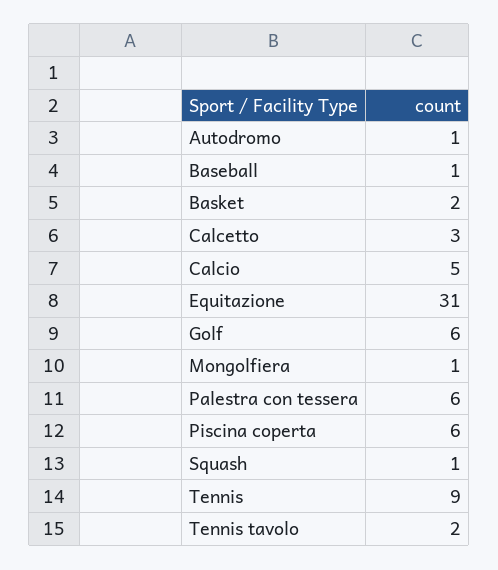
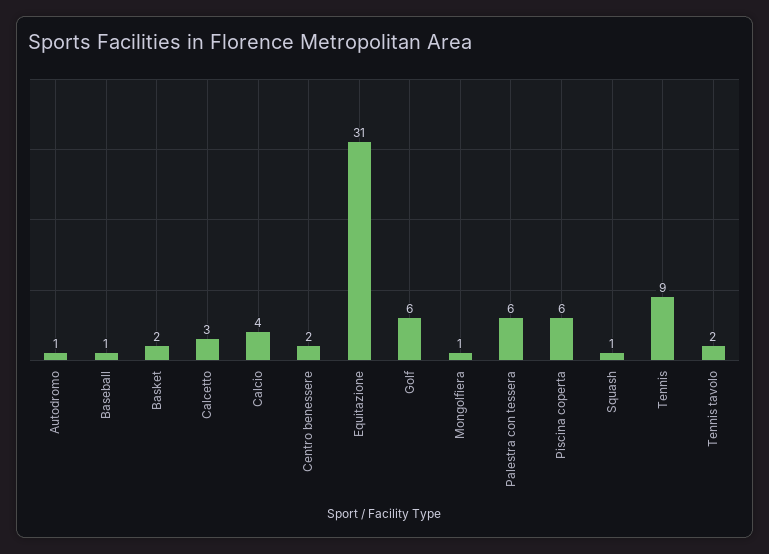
Calcio: 5 -> 4
Centro benessere: none -> 2

